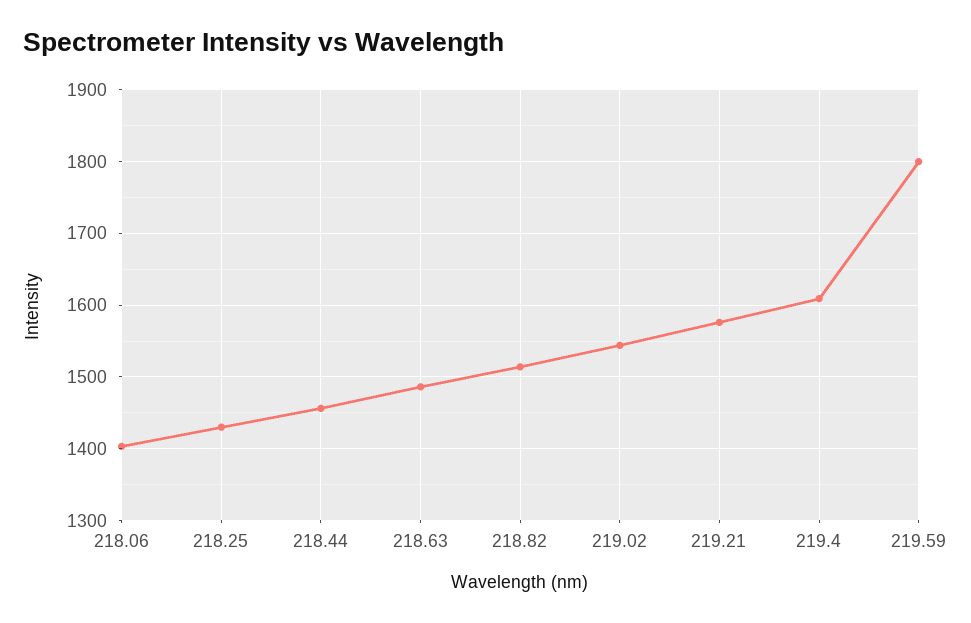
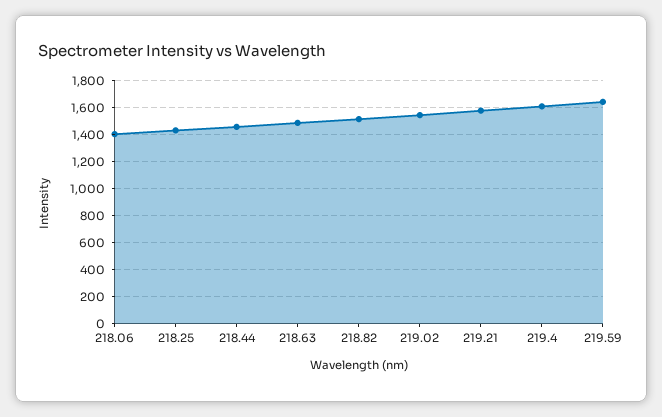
219.59: 1800 -> 1650

